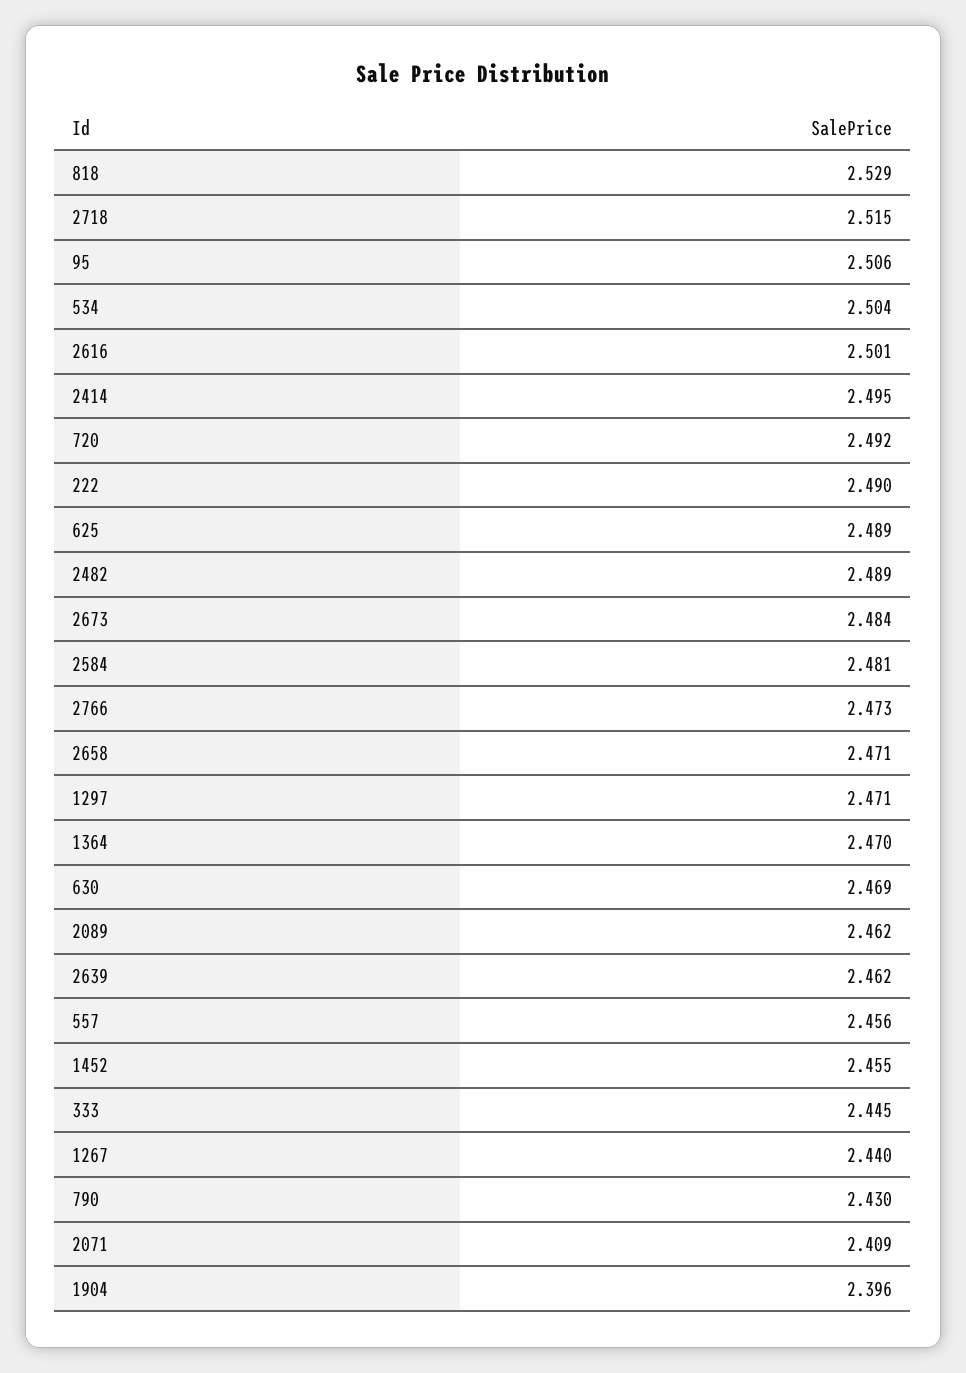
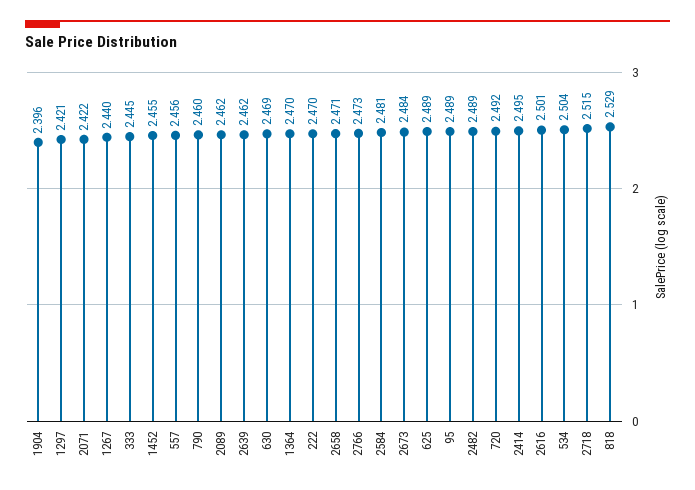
95: 2.506 -> 2.489
222: 2.49 -> 2.47
1297: 2.471 -> 2.421
790: 2.43 -> 2.46
2071: 2.409 -> 2.422

